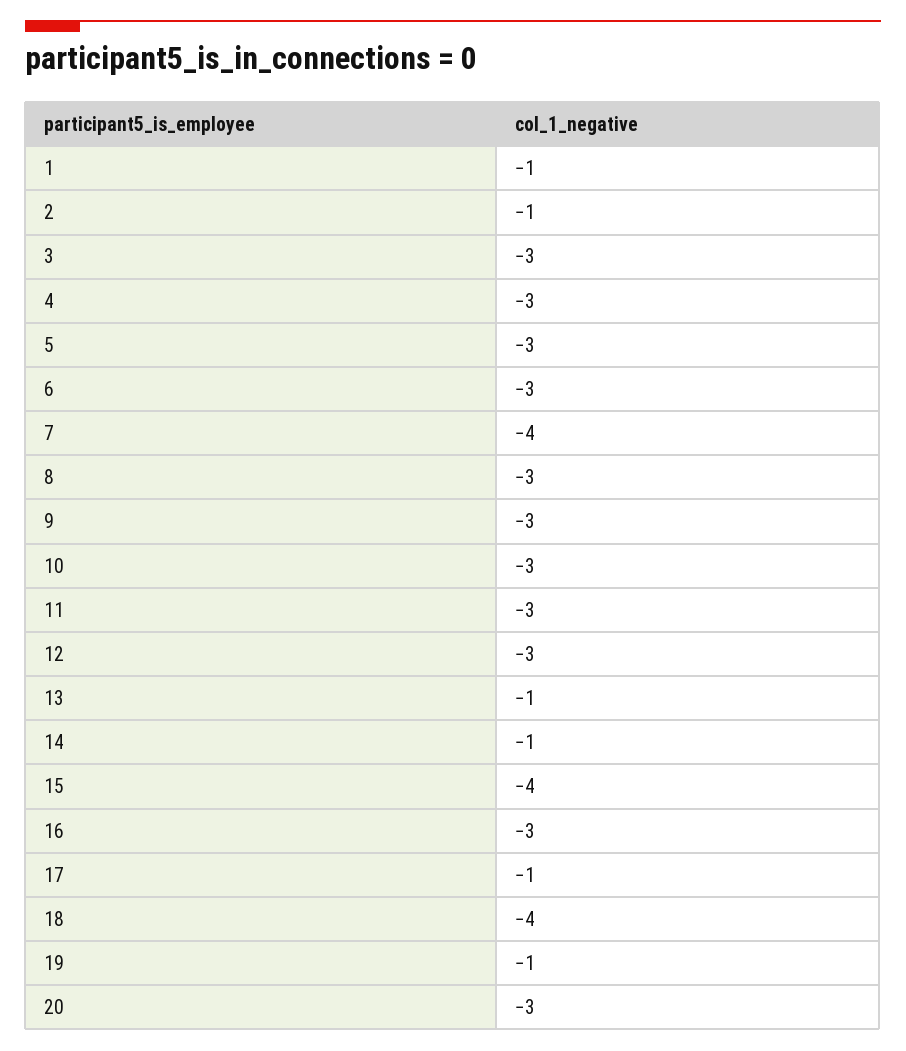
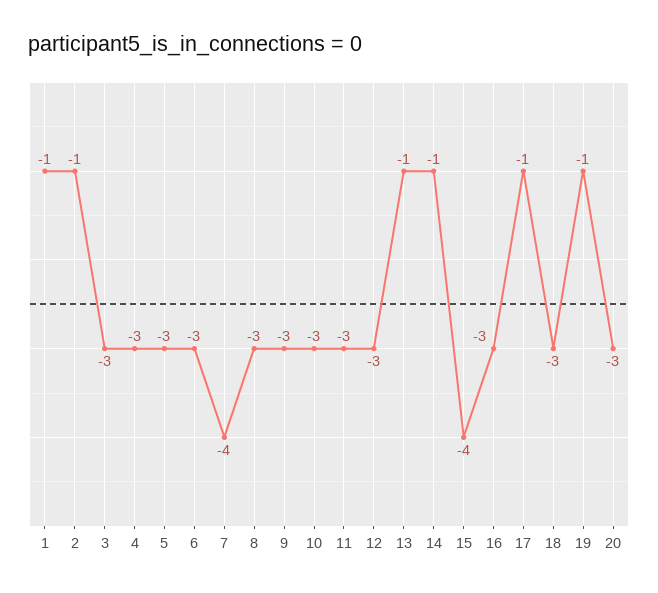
18: -4 -> -3

